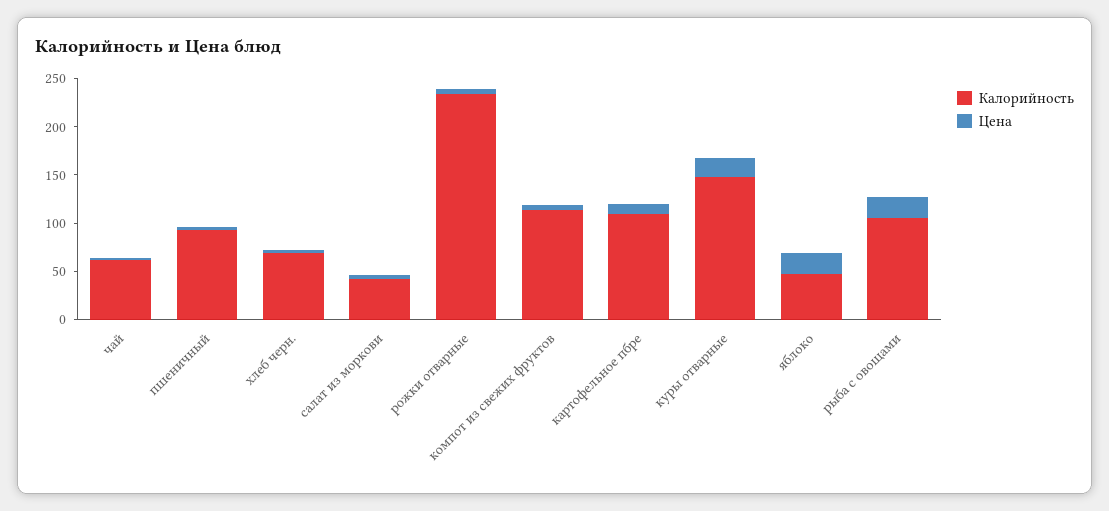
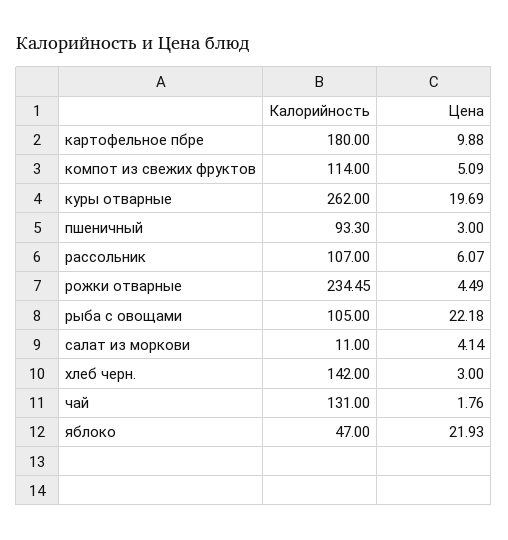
Калорийность, чай: 60 -> 131
Калорийность, хлеб черн.: 70 -> 142
Калорийность, салат из моркови: 40 -> 11
Калорийность, картофельное пбре: 110 -> 180
Калорийность, куры отварные: 150 -> 262
Калорийность, рассольник: none -> 107
Цена, рассольник: none -> 6.07

